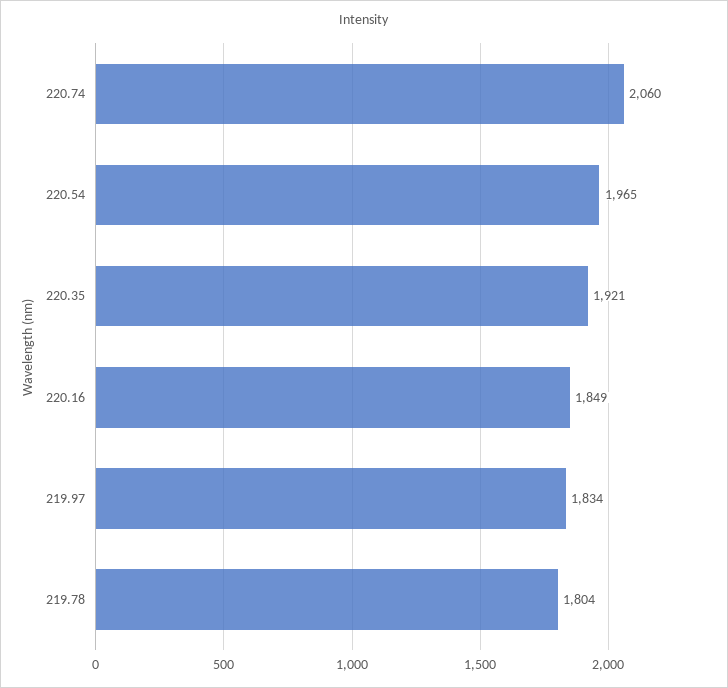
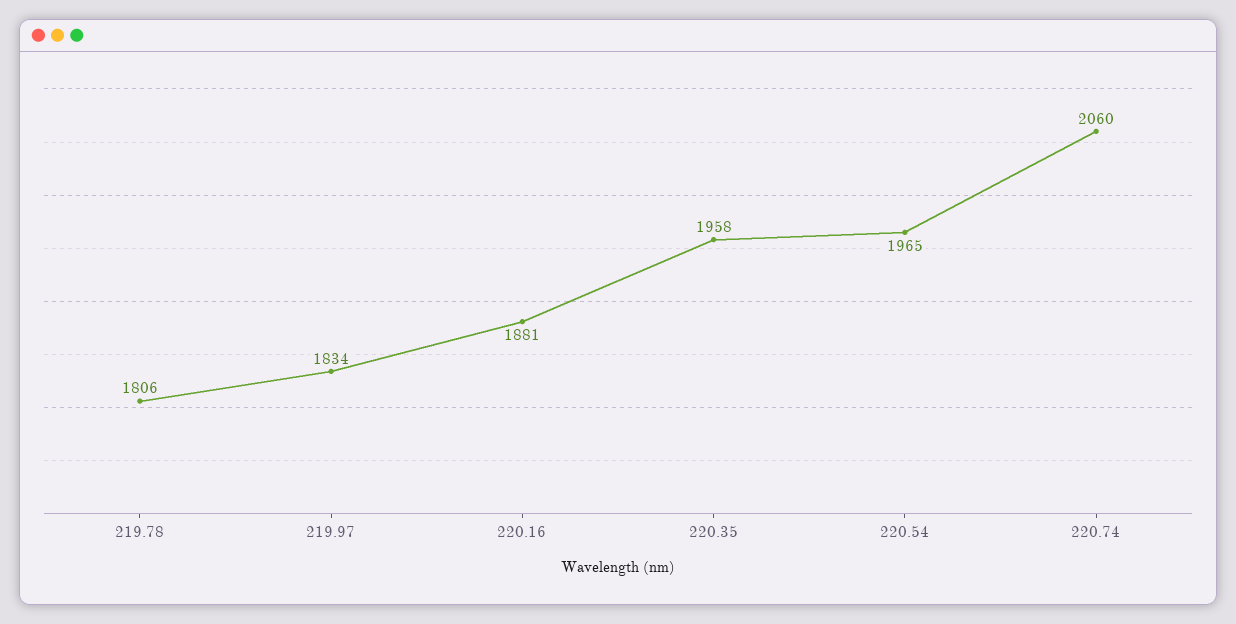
220.35: 1921 -> 1958
220.16: 1849 -> 1881
219.78: 1804 -> 1806

